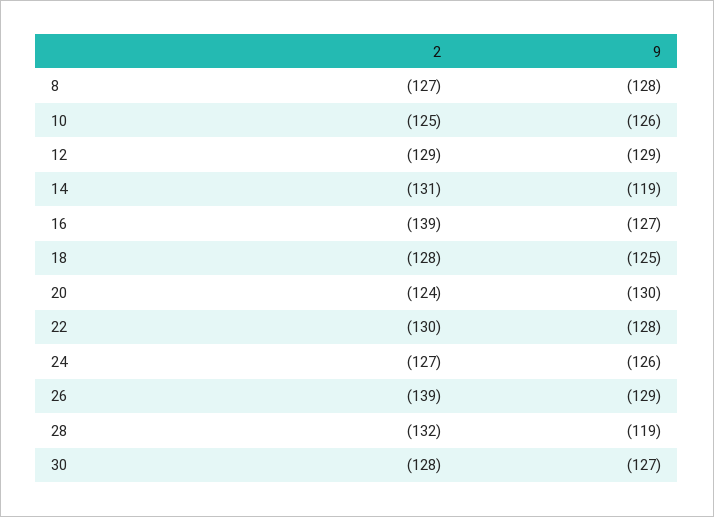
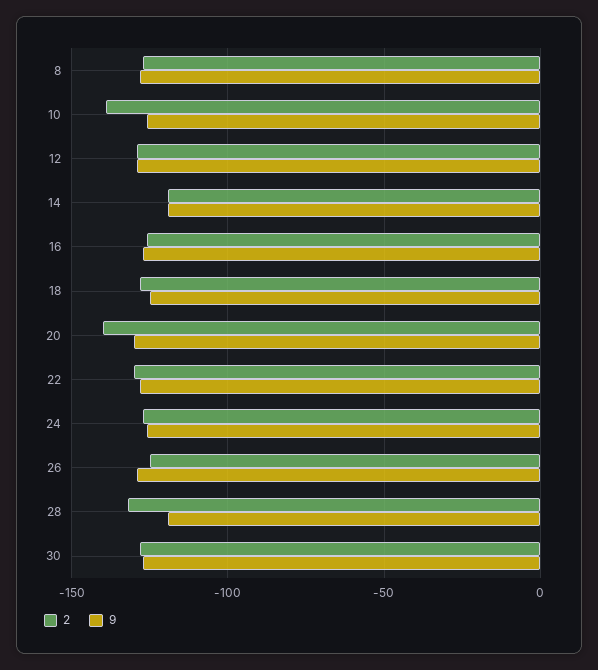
2, 10: -125 -> -140
2, 14: -131 -> -120
2, 16: -139 -> -125
2, 20: -124 -> -140
2, 26: -139 -> -125

